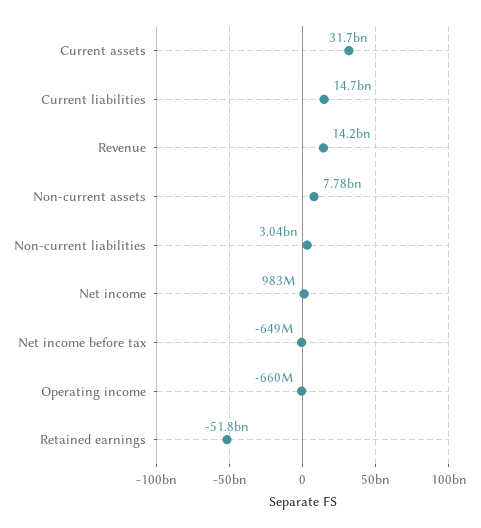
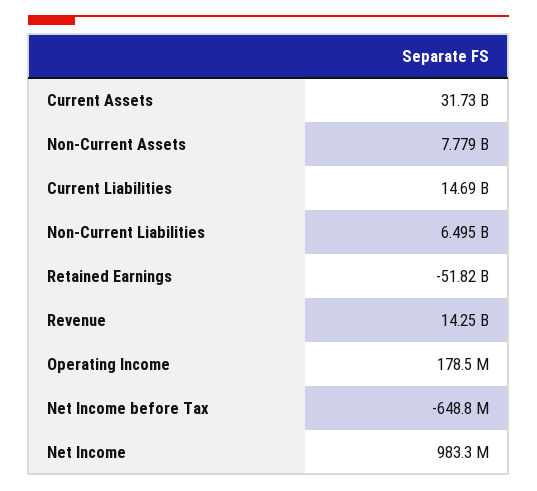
Non-current liabilities: 3040000000 -> 6495000000
Operating income: -660000000 -> 178500000

